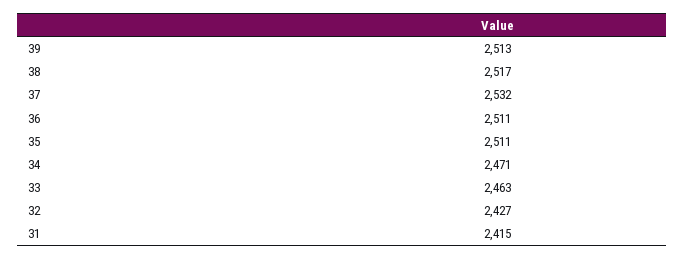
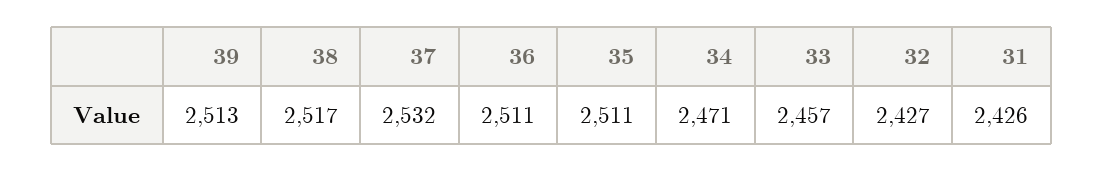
33: 2463 -> 2457
31: 2415 -> 2426

